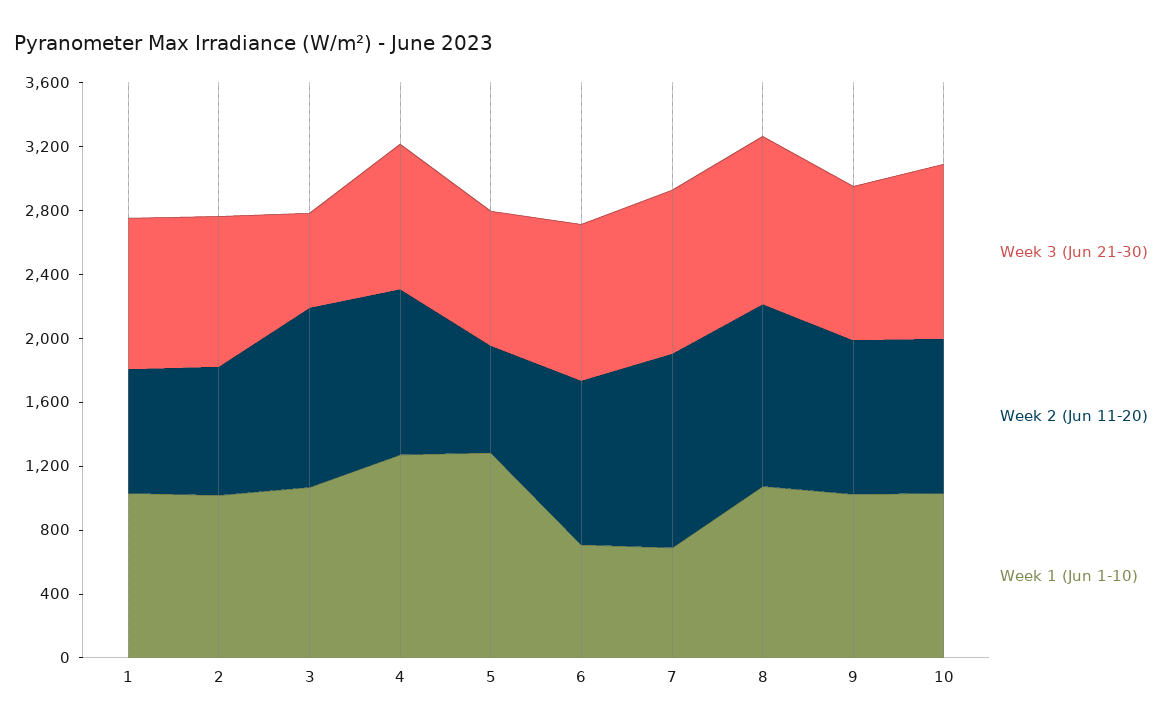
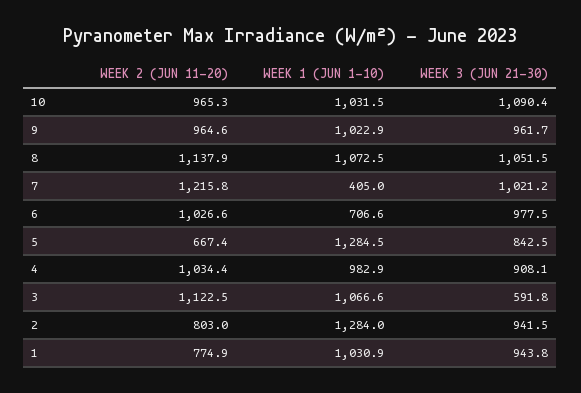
Week 1 (Jun 1-10), 2: 1000 -> 1284
Week 1 (Jun 1-10), 4: 1300 -> 982.9
Week 1 (Jun 1-10), 7: 700 -> 405

